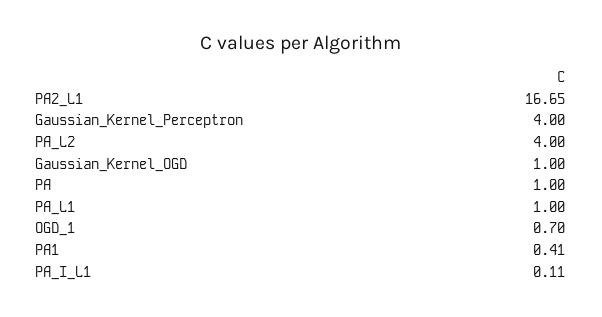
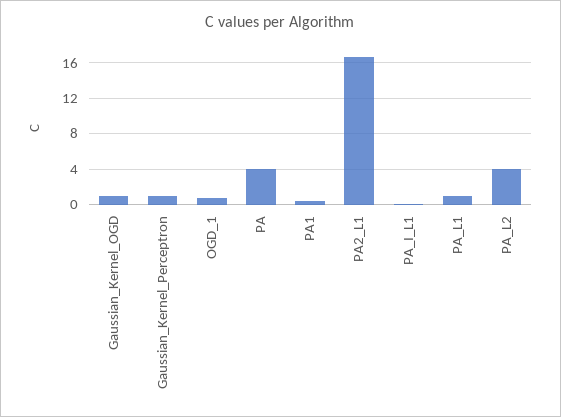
Gaussian_Kernel_Perceptron: 4 -> 1
PA: 1 -> 4

